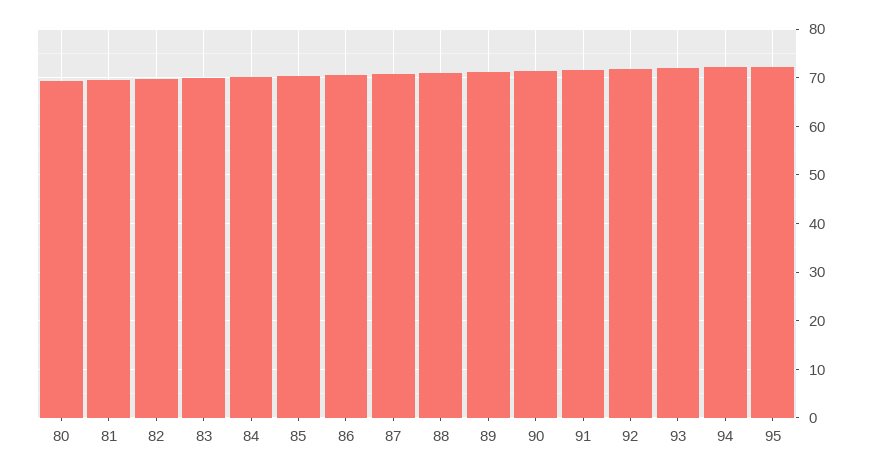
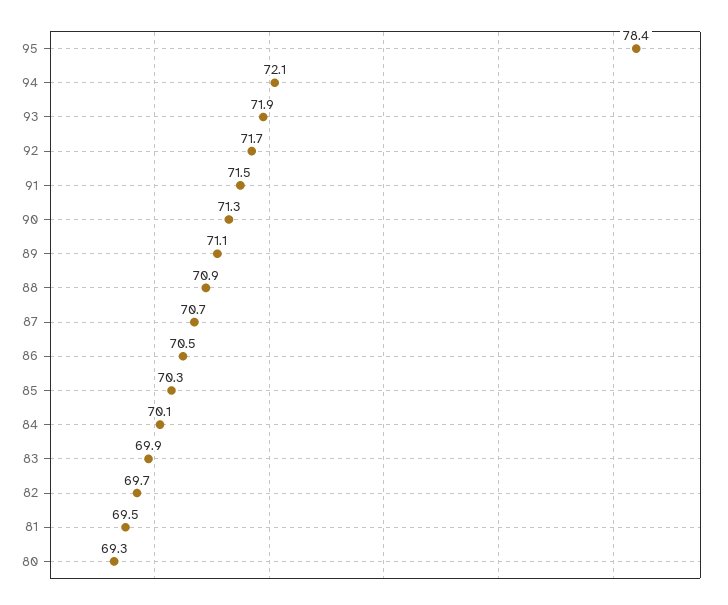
95: 72 -> 78.4

